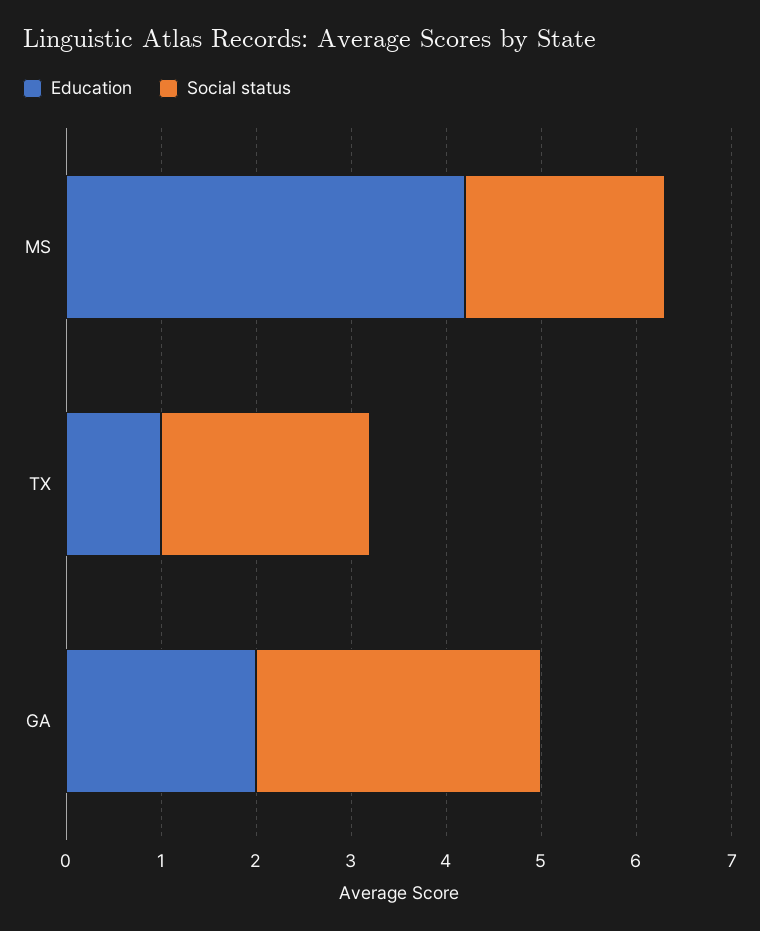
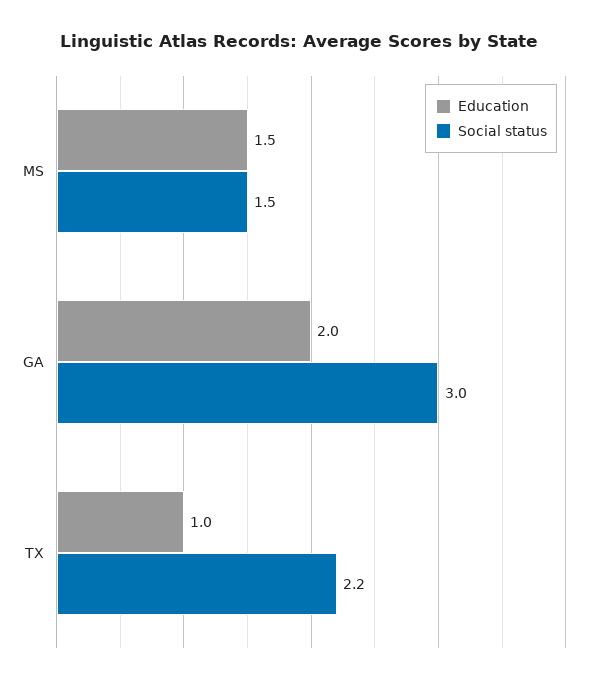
Education, MS: 4.2 -> 1.5
Social status, MS: 2.1 -> 1.5

